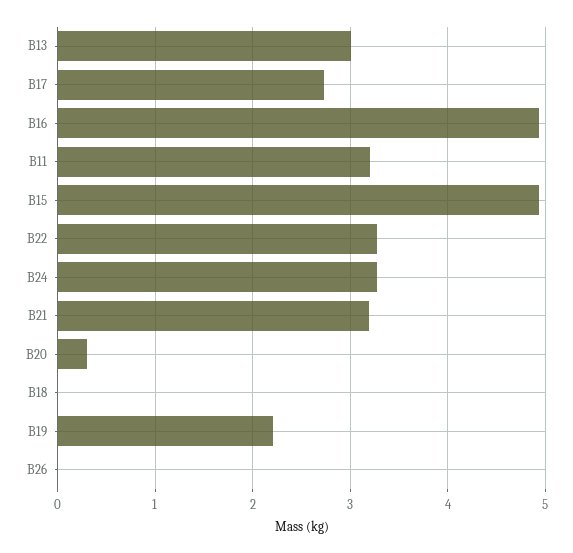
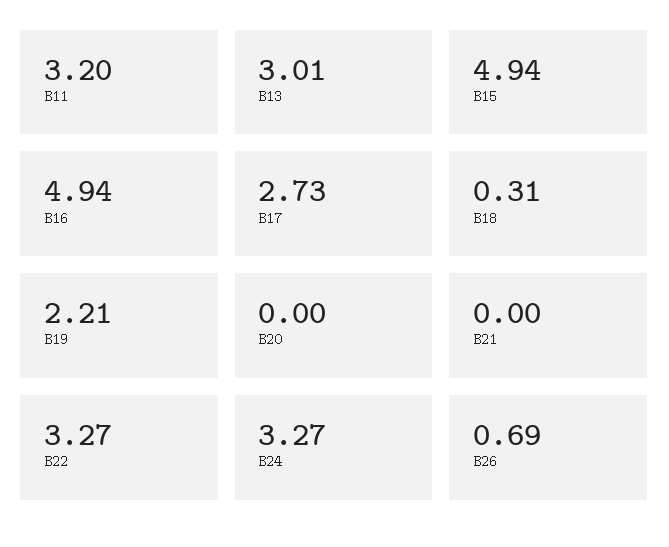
B21: 3.2 -> 0
B20: 0.3 -> 0
B18: 0 -> 0.31
B26: 0 -> 0.69

